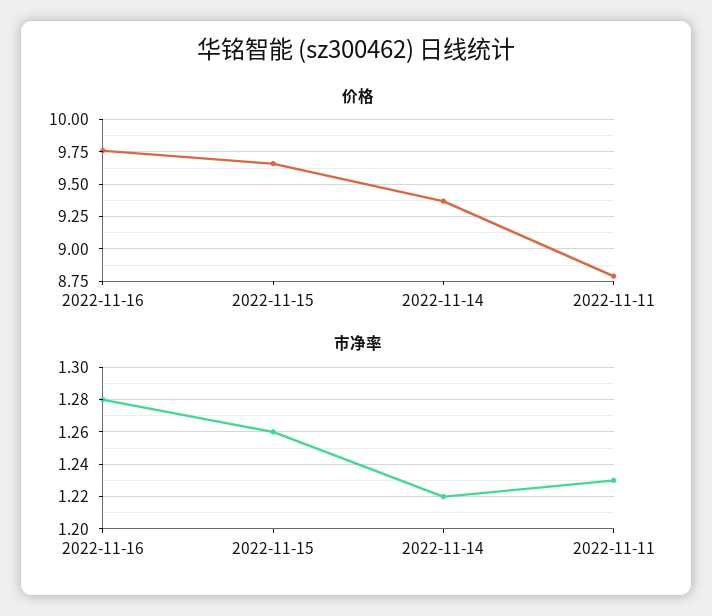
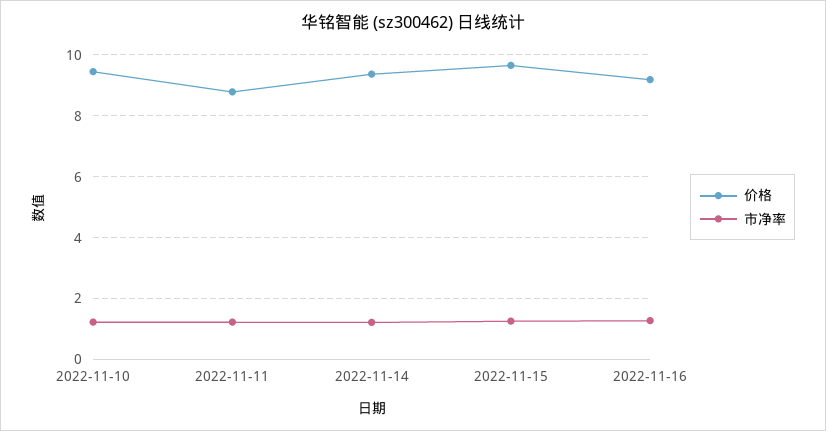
价格, 2022-11-16: 9.75 -> 9.2
价格, 2022-11-10: none -> 9.4
市净率, 2022-11-10: none -> 1.2

